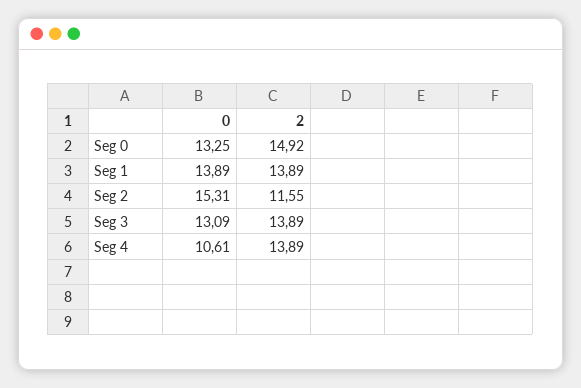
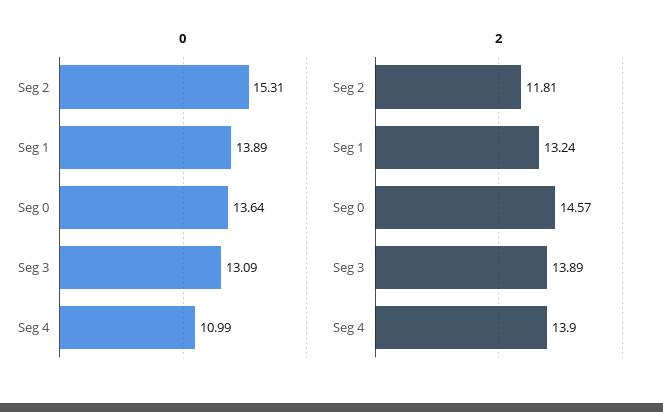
0, Seg 0: 13.25 -> 13.64
2, Seg 0: 14.92 -> 14.57
2, Seg 1: 13.89 -> 13.24
2, Seg 2: 11.55 -> 11.81
0, Seg 4: 10.61 -> 10.99
2, Seg 4: 13.89 -> 13.9

